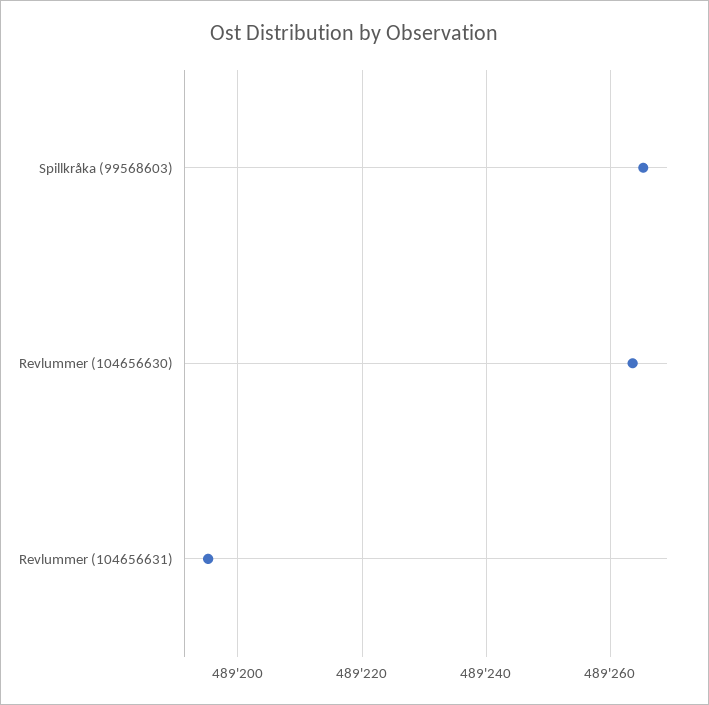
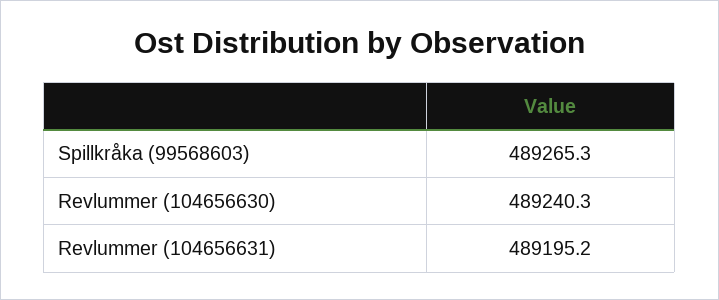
Revlummer (104656630): 489264 -> 489240.3

